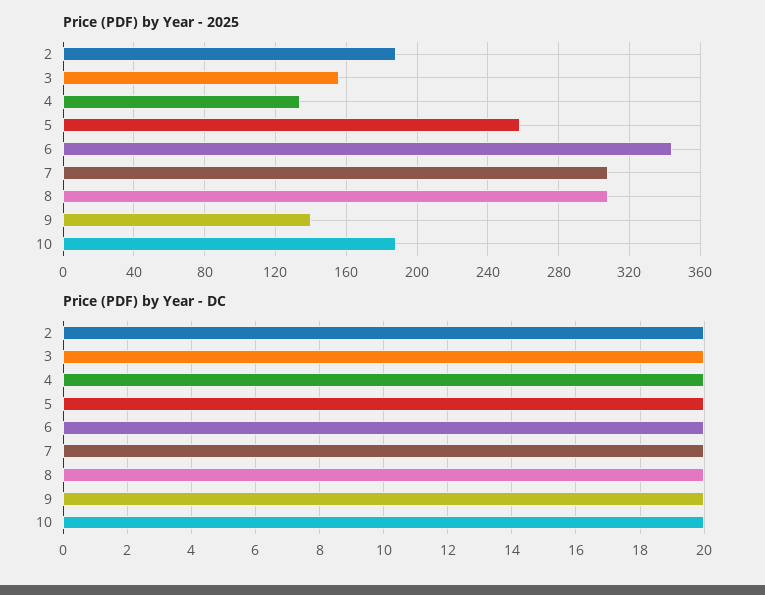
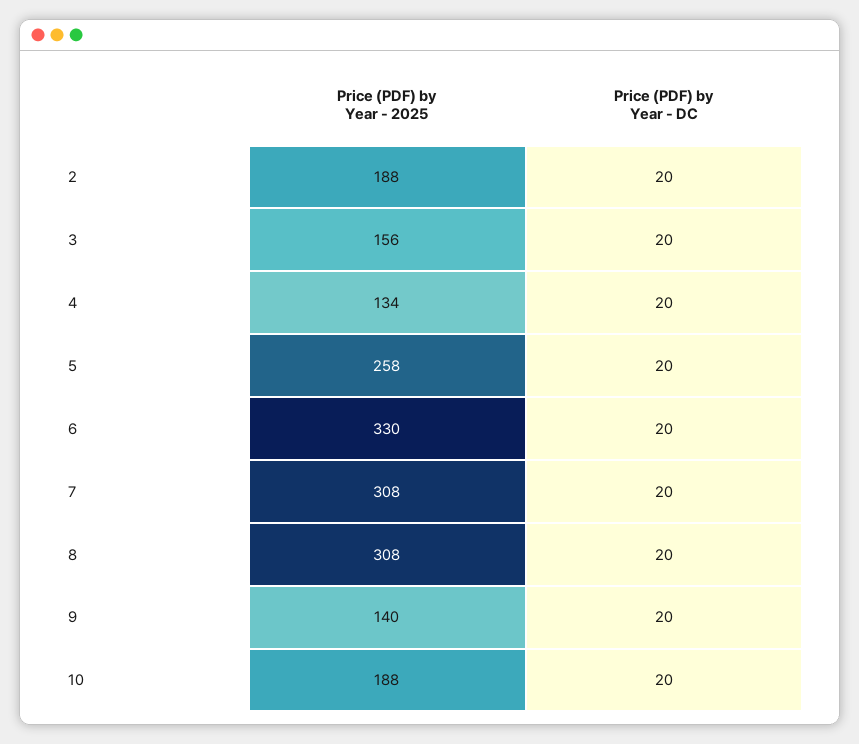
Price (PDF) by Year - 2025, 6: 345 -> 330

